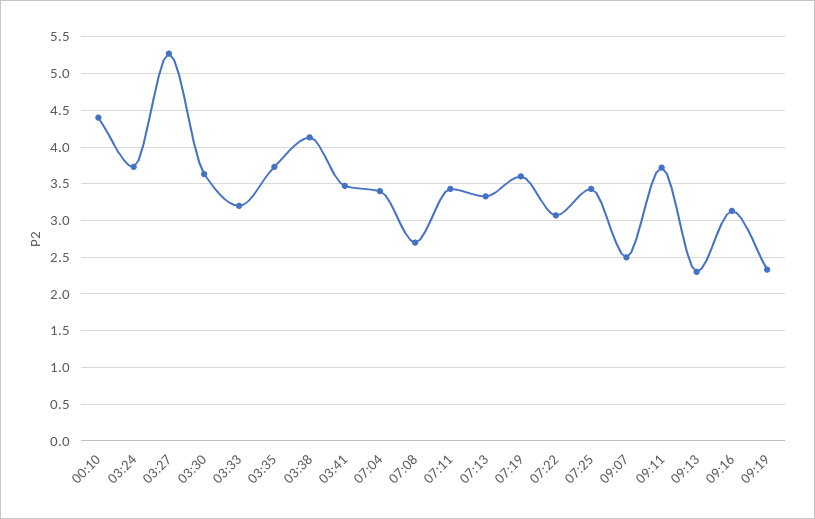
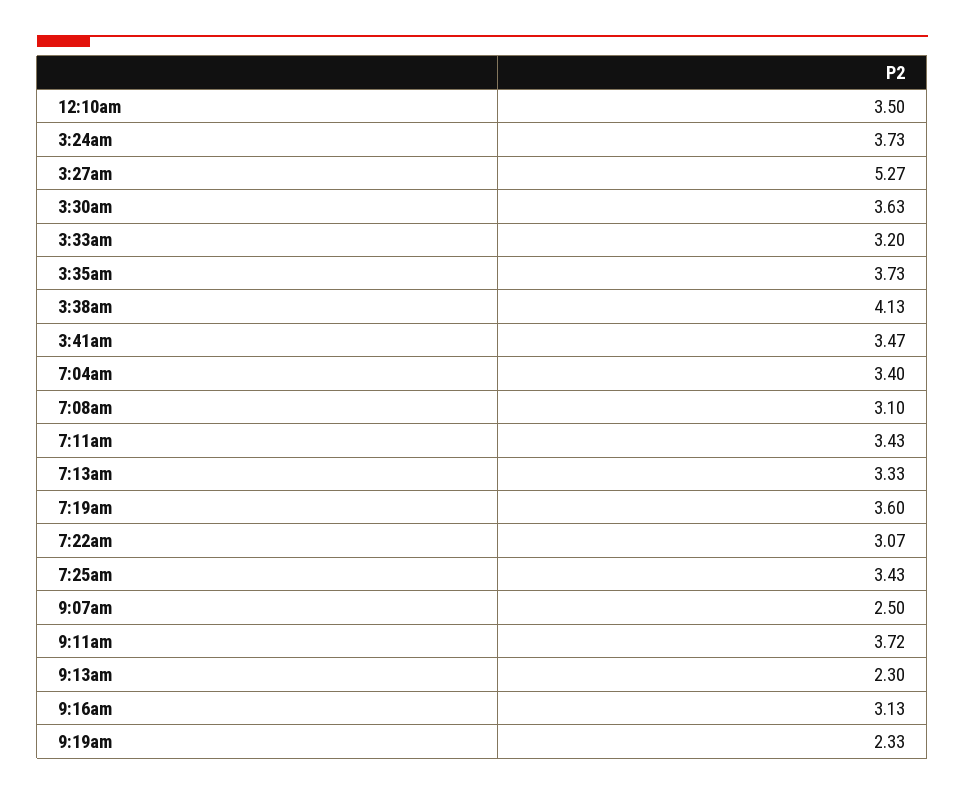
00:10: 4.4 -> 3.5
07:08: 2.7 -> 3.1

